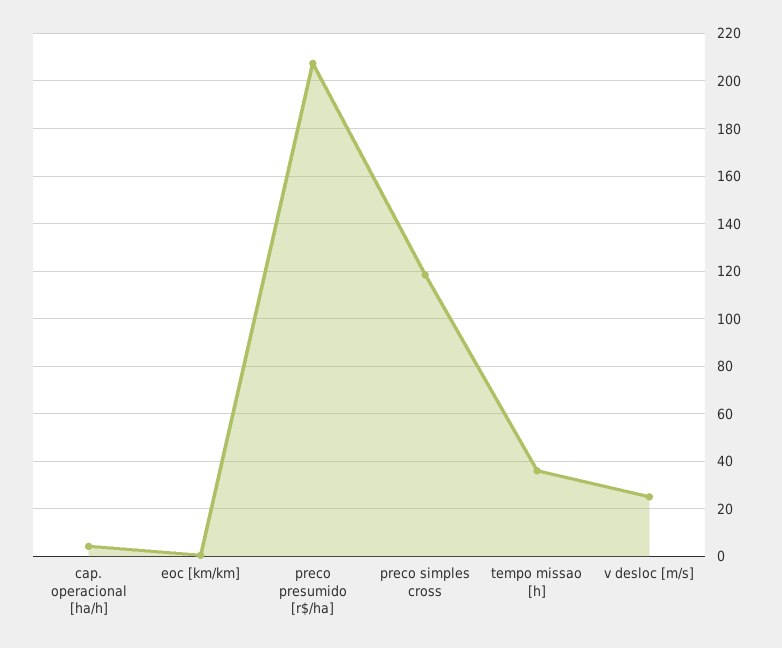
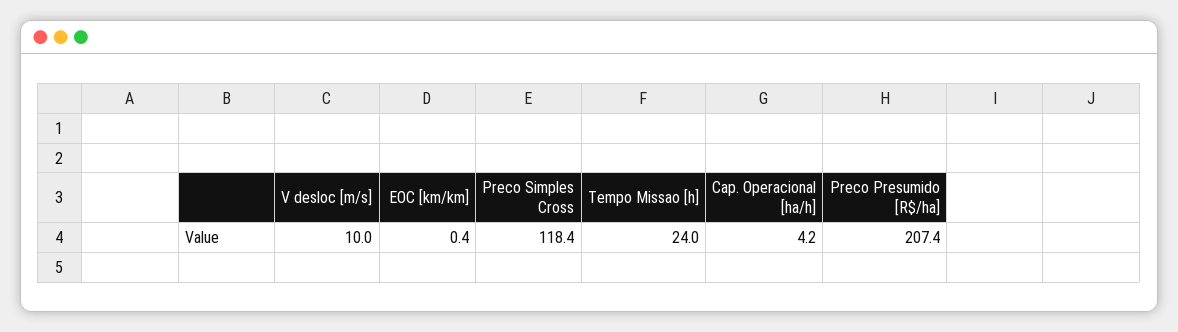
tempo missao [h]: 35 -> 24
v desloc [m/s]: 25 -> 10

